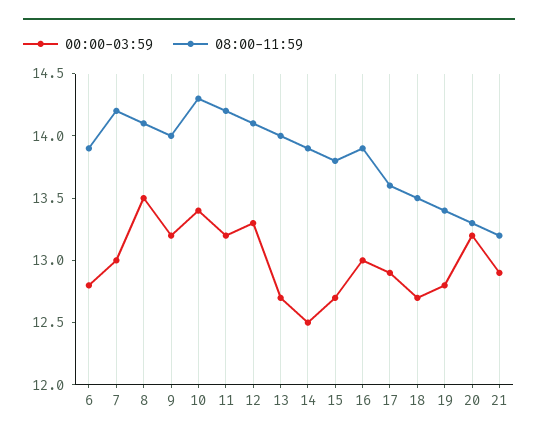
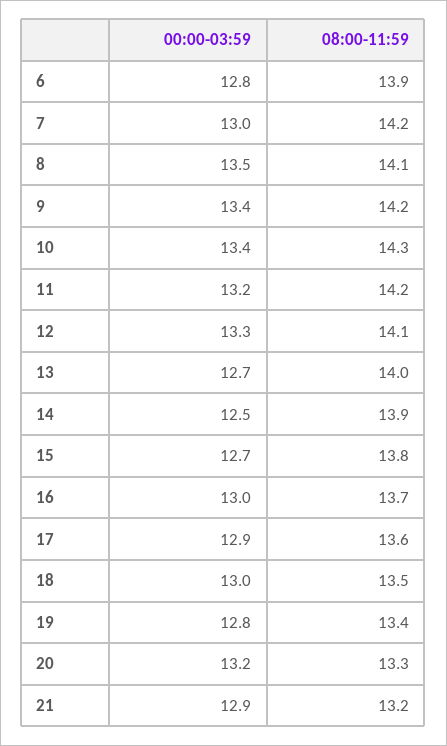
00:00-03:59, 9: 13.2 -> 13.4
08:00-11:59, 9: 14 -> 14.2
08:00-11:59, 16: 13.9 -> 13.7
00:00-03:59, 18: 12.7 -> 13

